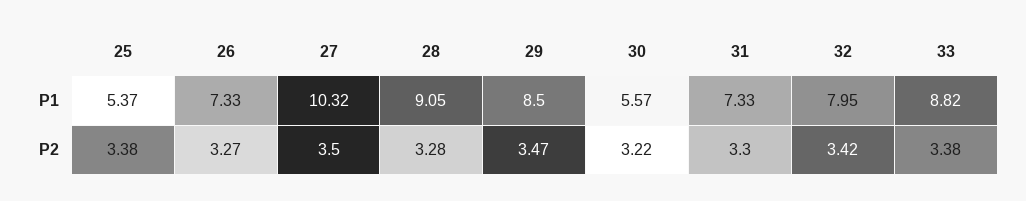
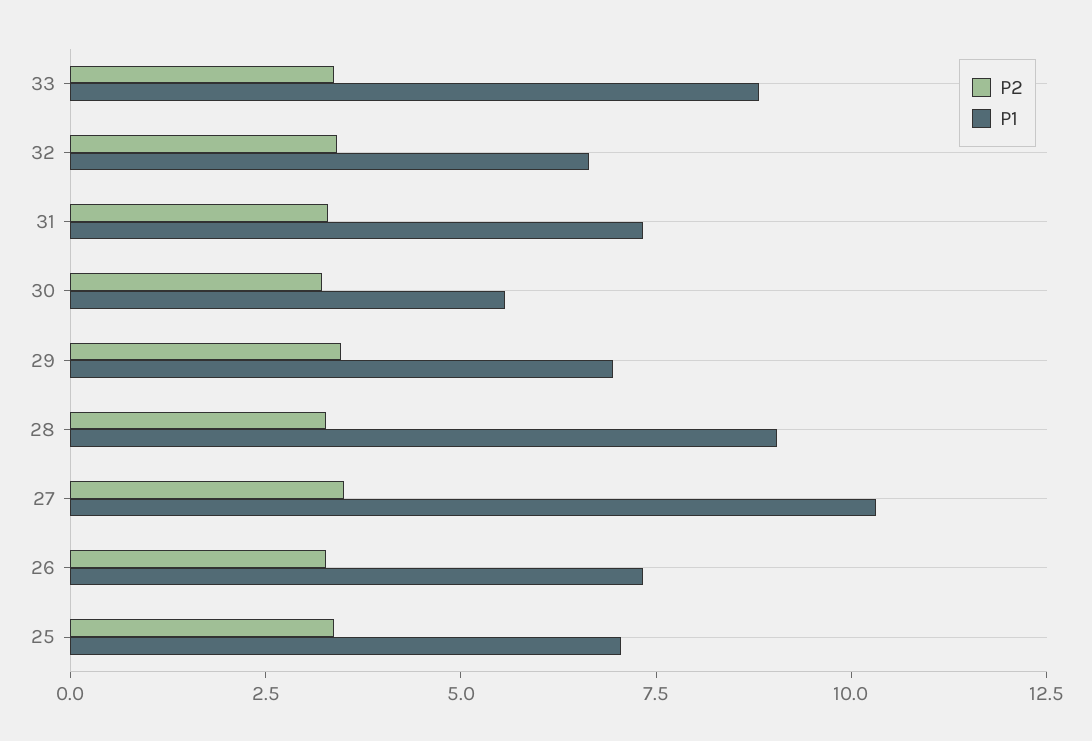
P1, 25: 5.37 -> 7
P1, 29: 8.5 -> 7
P1, 32: 7.95 -> 6.5

